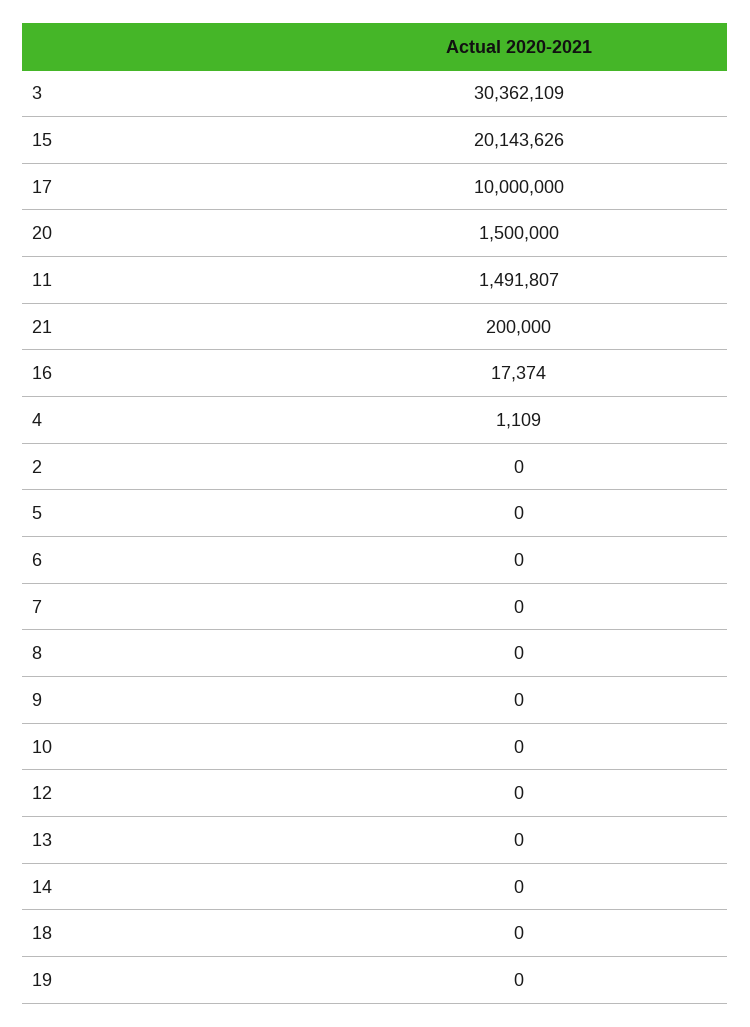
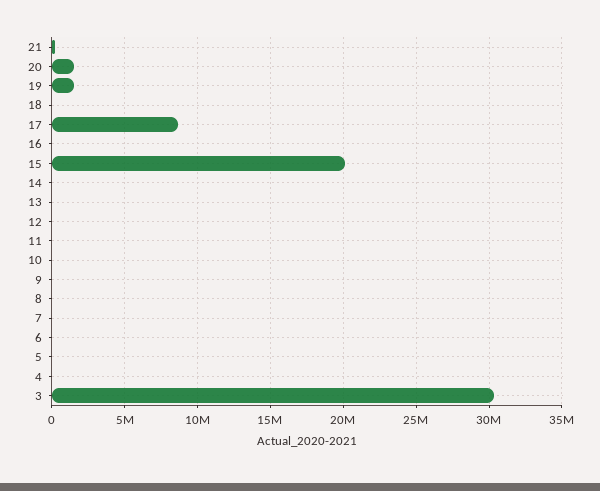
17: 10000000 -> 8500000
11: 1491807 -> 0
2: 0 -> none
19: 0 -> 1500000

